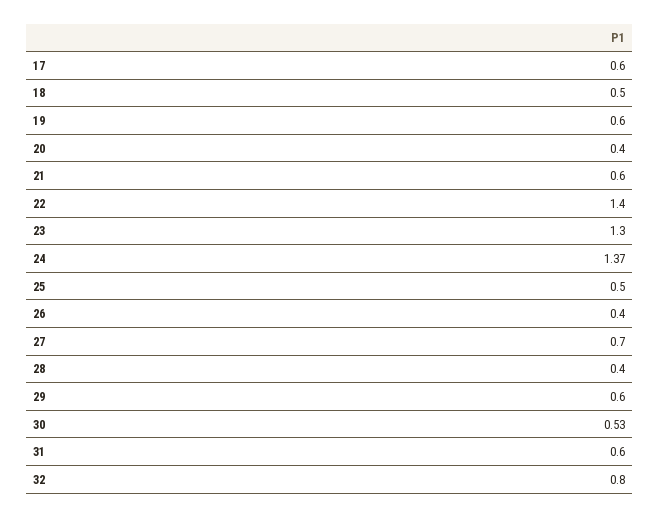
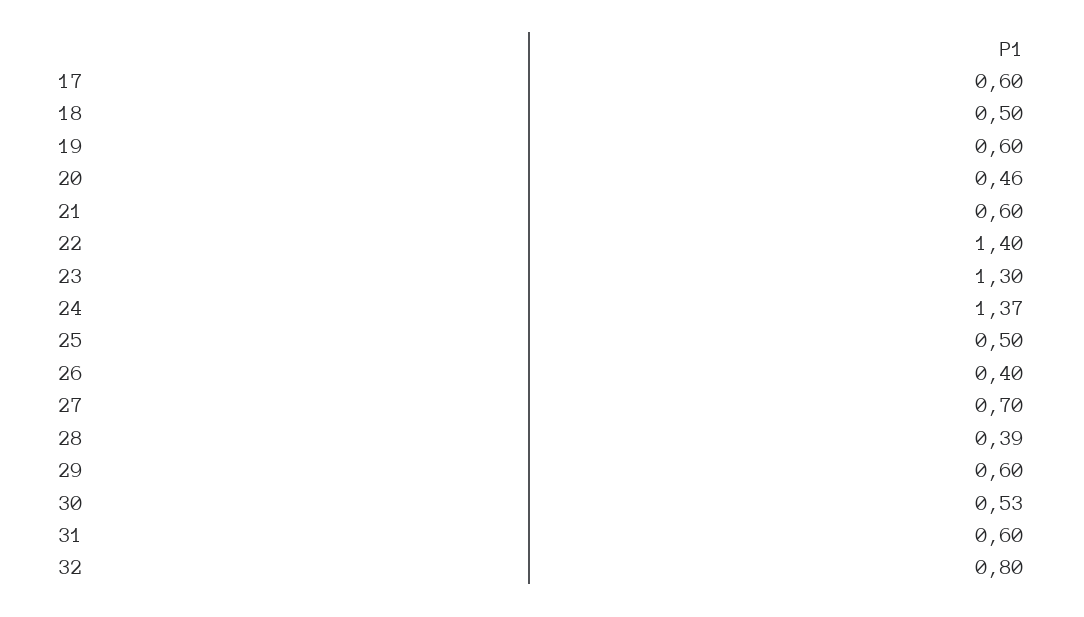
20: 0.4 -> 0.46
28: 0.4 -> 0.39

